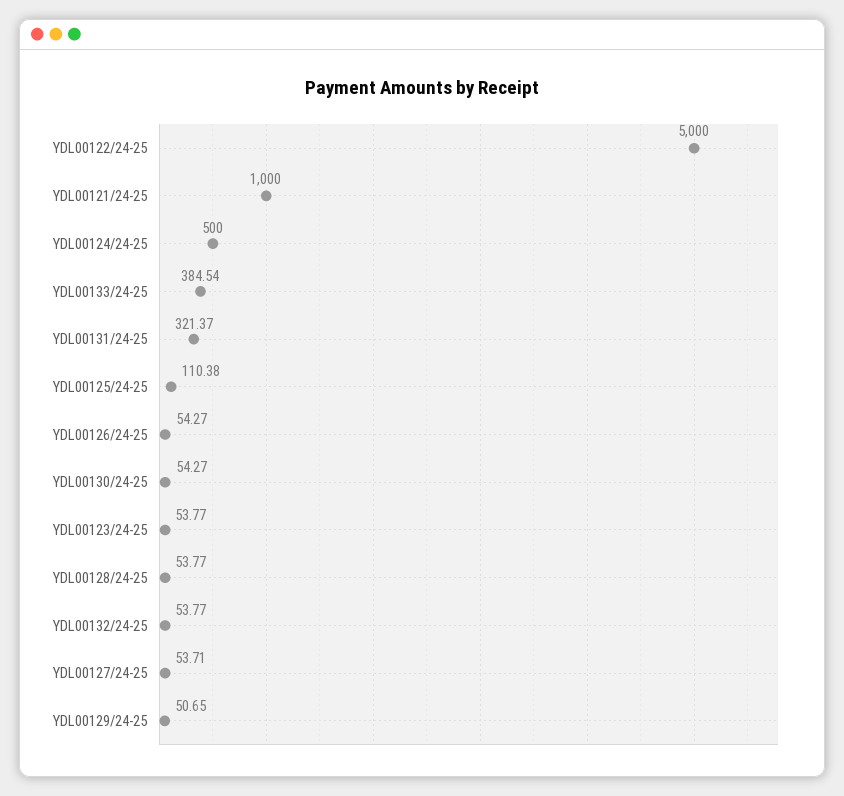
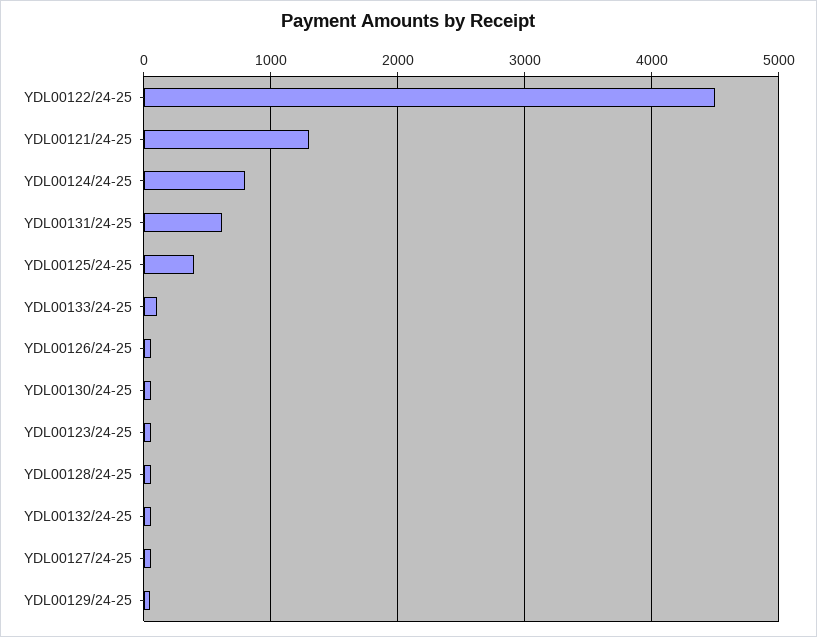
YDL00122/24-25: 5000 -> 4500
YDL00121/24-25: 1000 -> 1300
YDL00124/24-25: 500 -> 800
YDL00133/24-25: 384.54 -> 100
YDL00131/24-25: 321.37 -> 600
YDL00125/24-25: 110.38 -> 400

